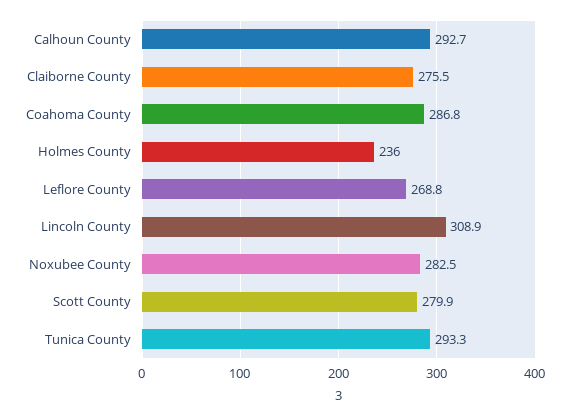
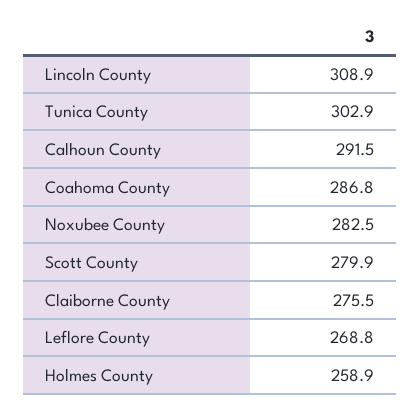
Calhoun County: 292.7 -> 291.5
Holmes County: 236 -> 258.9
Tunica County: 293.3 -> 302.9

